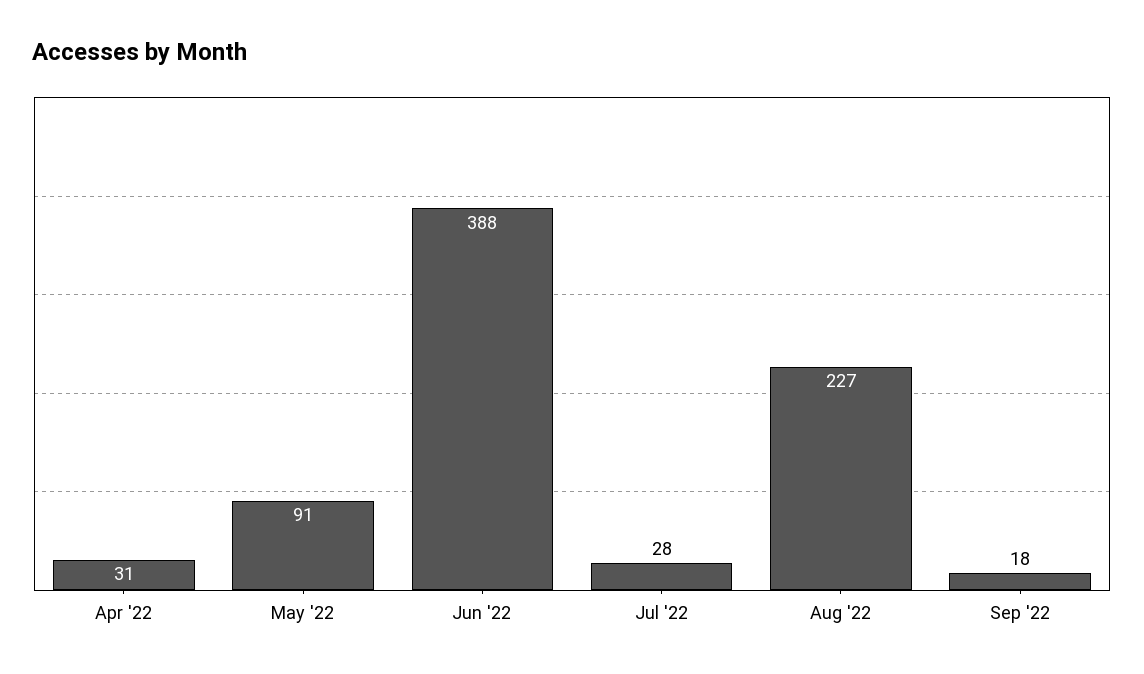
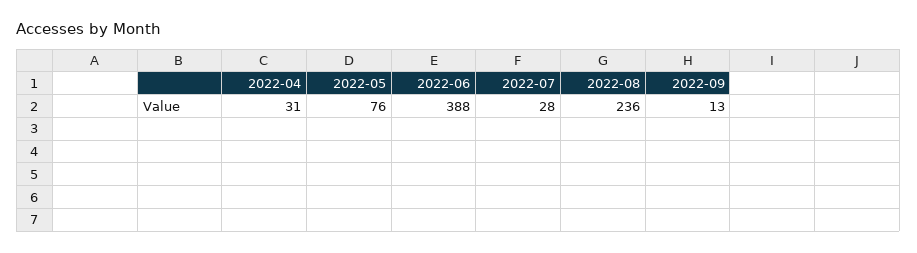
May '22: 91 -> 76
Aug '22: 227 -> 236
Sep '22: 18 -> 13

